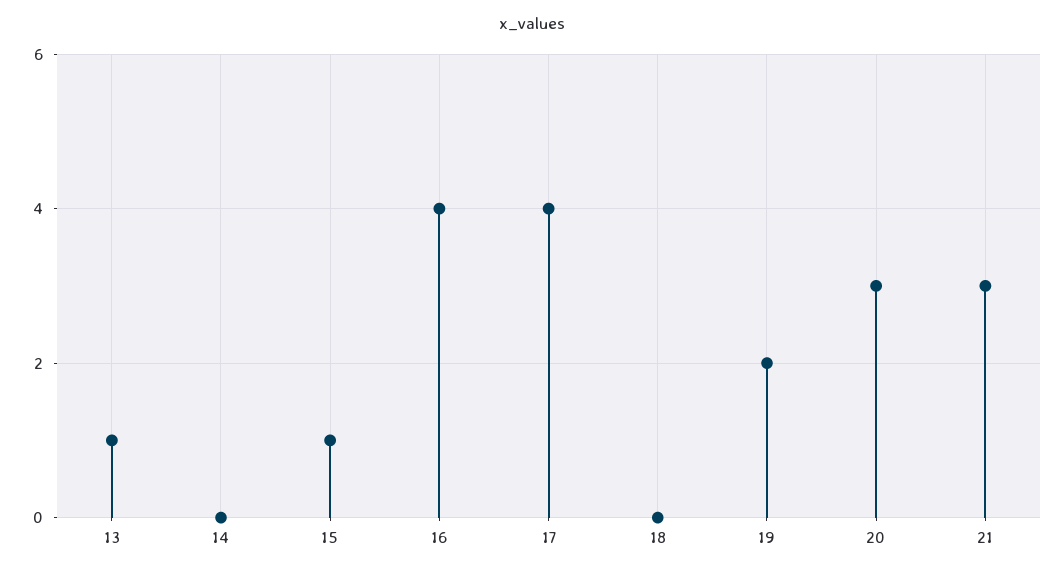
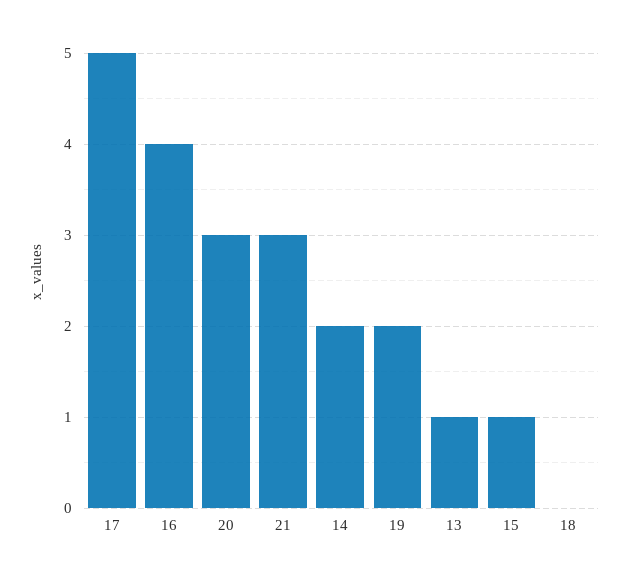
14: 0 -> 2
17: 4 -> 5

